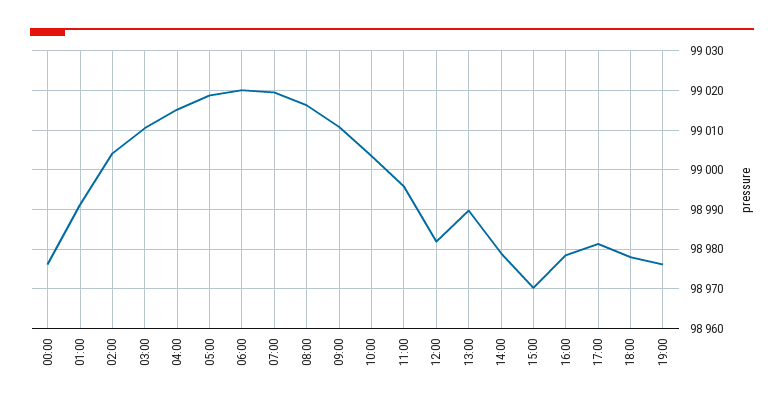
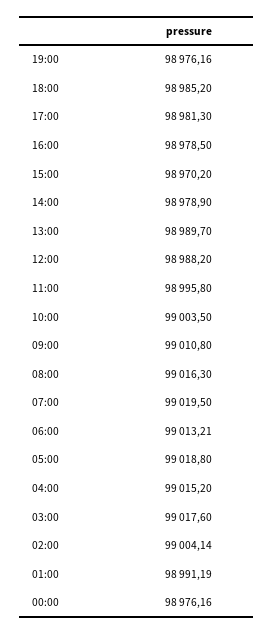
03:00: 99010 -> 99017.6
06:00: 99020 -> 99013.21
12:00: 98982 -> 98988.2
18:00: 98978 -> 98985.2

